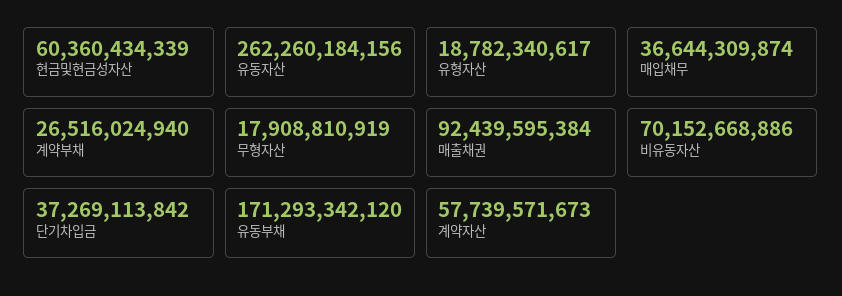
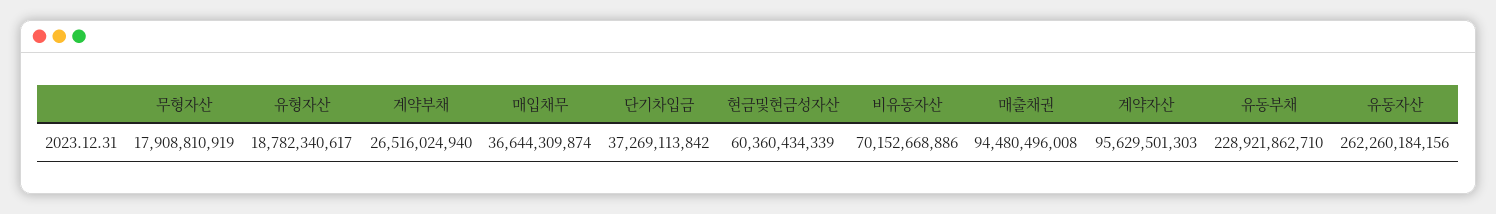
매출채권: 92439595384 -> 94480496008
유동부채: 171293342120 -> 228921862710
계약자산: 57739571673 -> 95629501303

